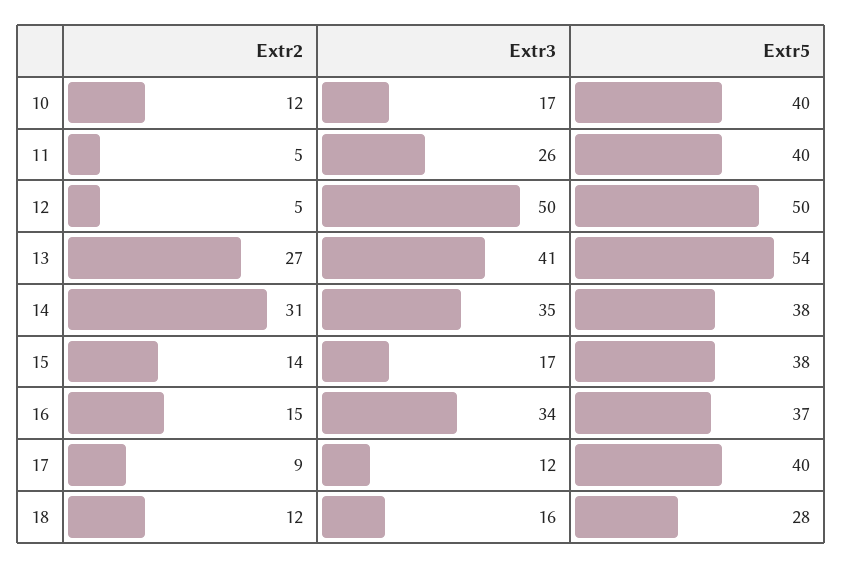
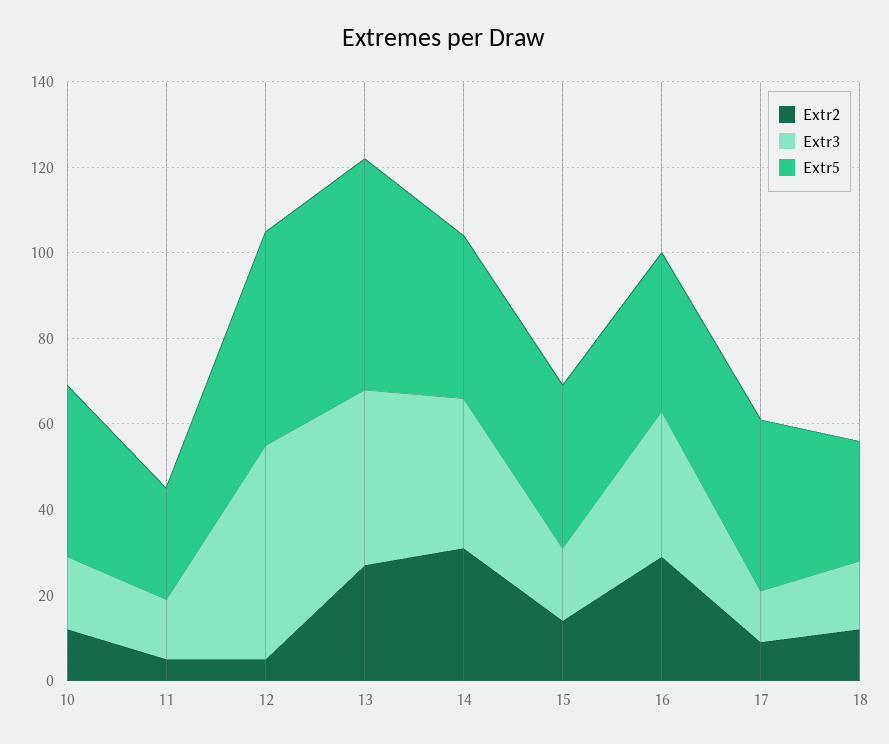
Extr3, 11: 26 -> 15
Extr5, 11: 40 -> 25
Extr2, 16: 15 -> 30

